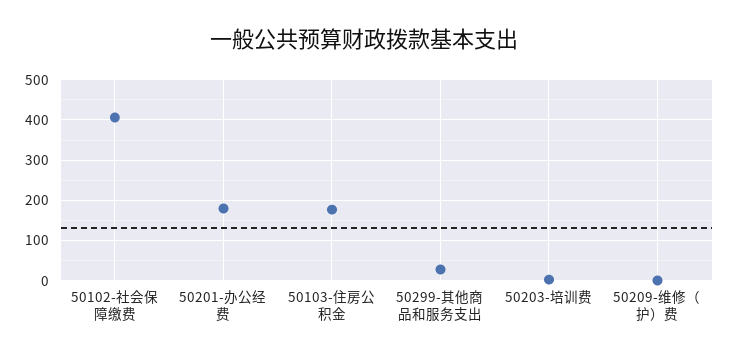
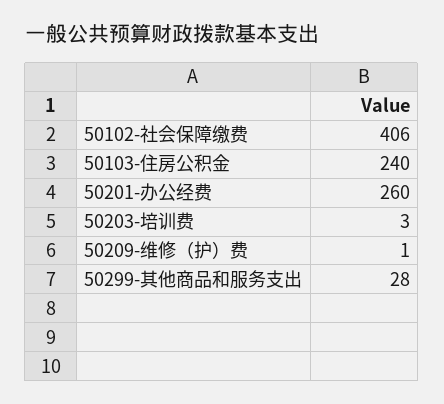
50201-办公经费: 180 -> 260
50103-住房公积金: 180 -> 240

